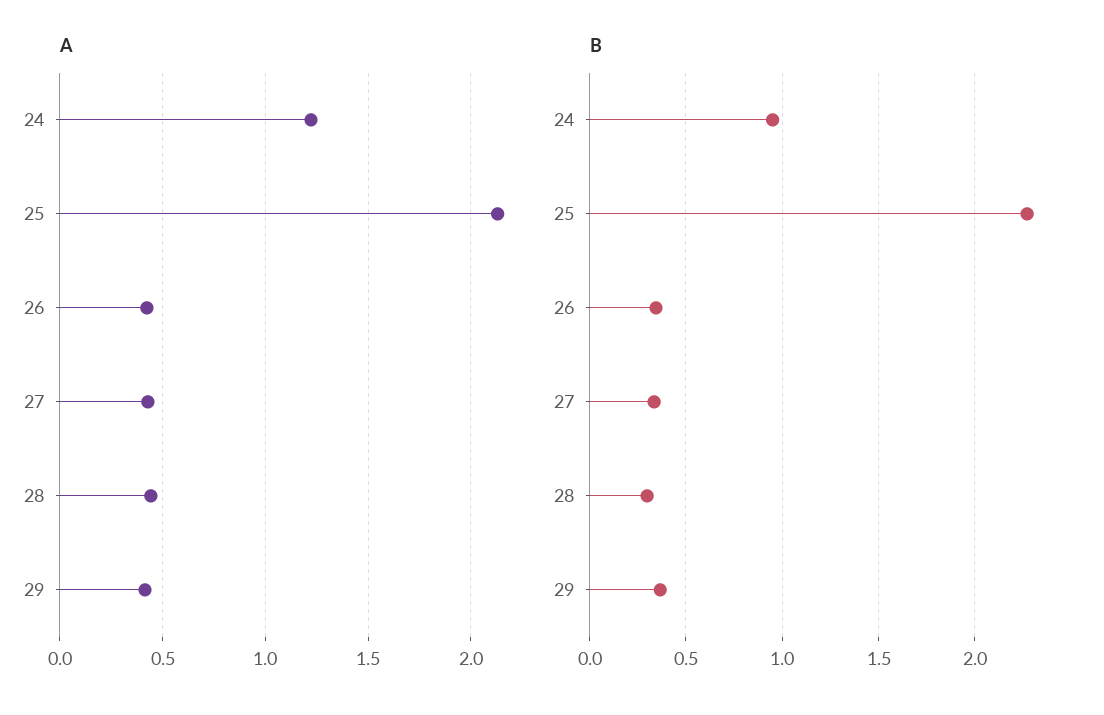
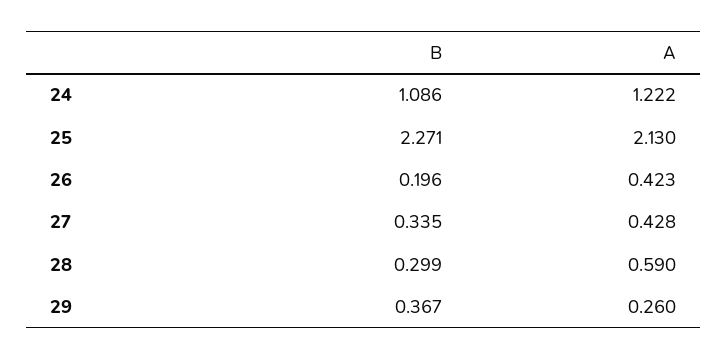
A, 28: 0.45 -> 0.59
A, 29: 0.4 -> 0.26
B, 24: 0.95 -> 1.086
B, 26: 0.35 -> 0.196

